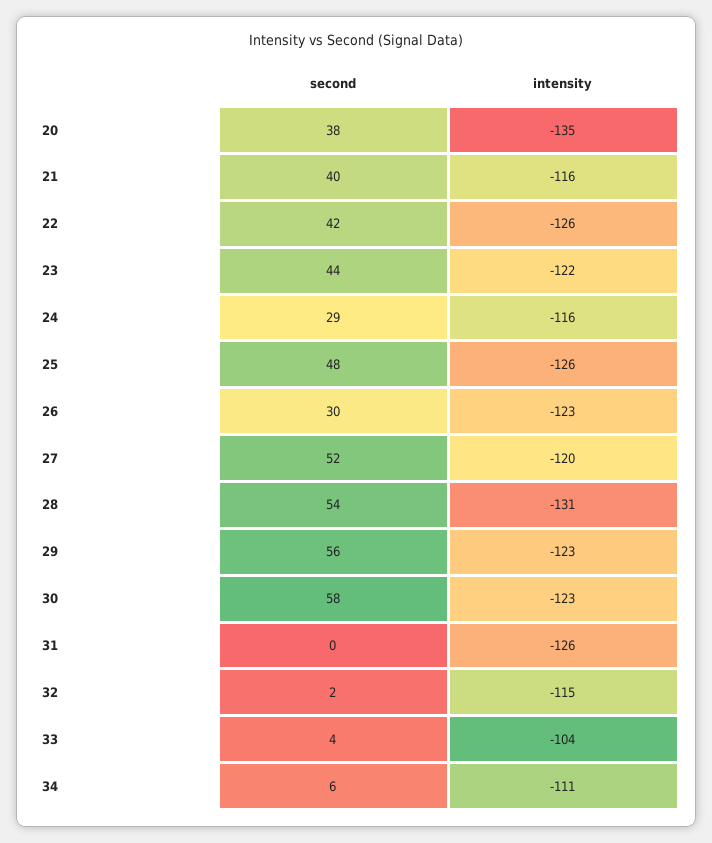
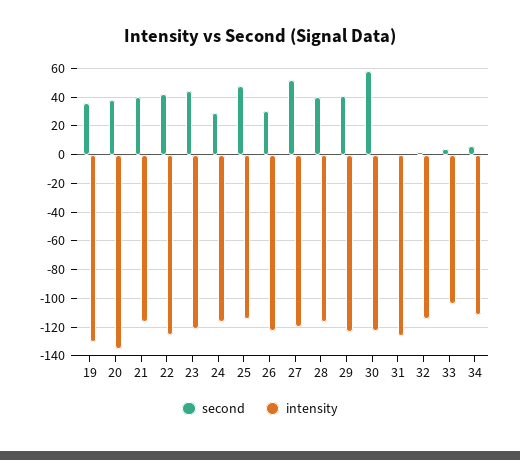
intensity, 25: -126 -> -115
second, 28: 54 -> 40
intensity, 28: -131 -> -115
second, 29: 56 -> 40
second, 19: none -> 35
intensity, 19: none -> -130

